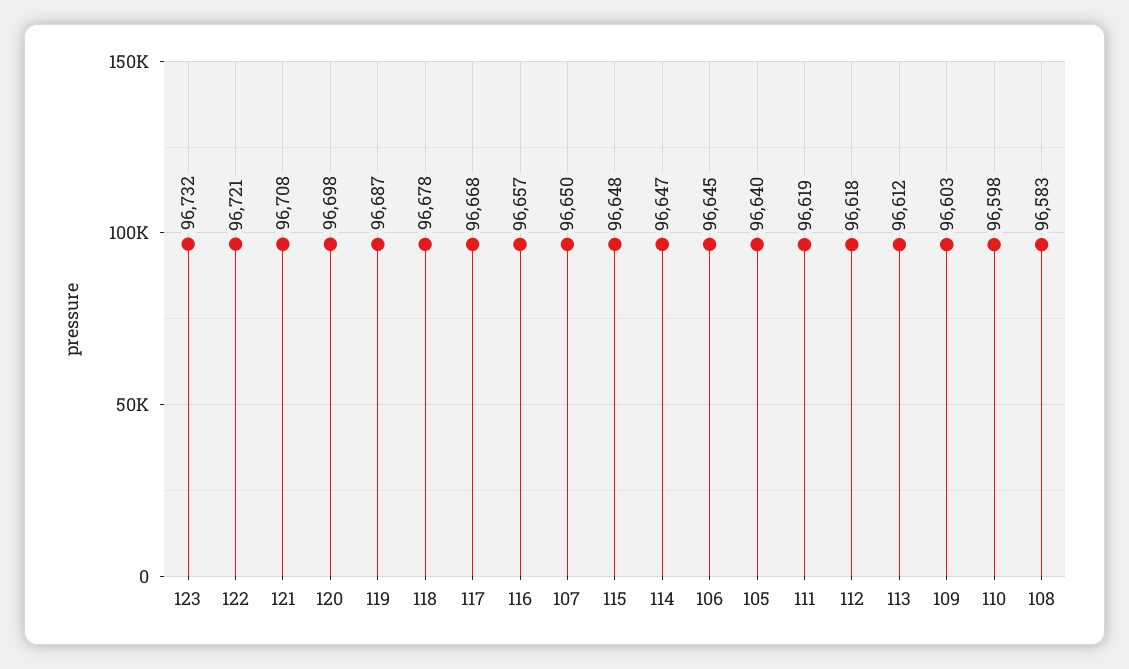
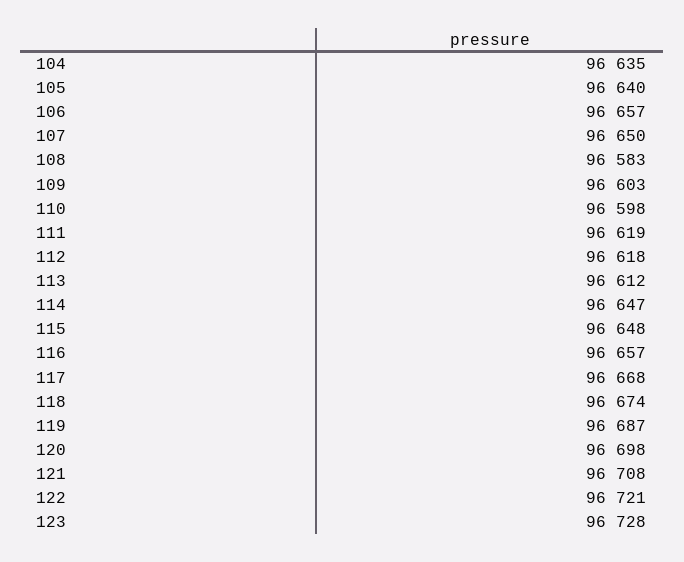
123: 96732 -> 96728
118: 96678 -> 96674
106: 96645 -> 96657
104: none -> 96635

